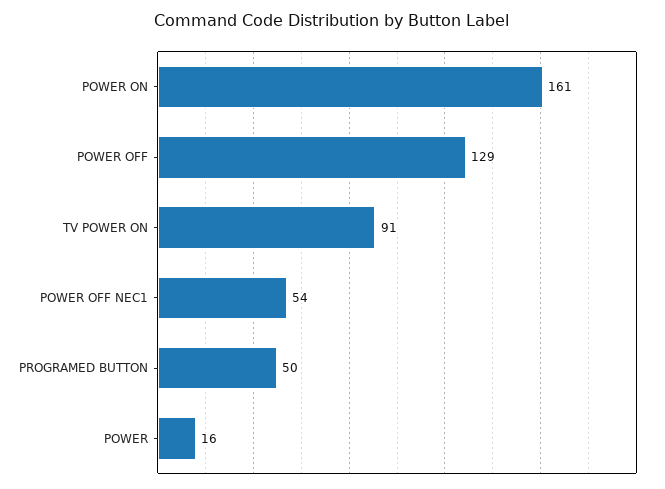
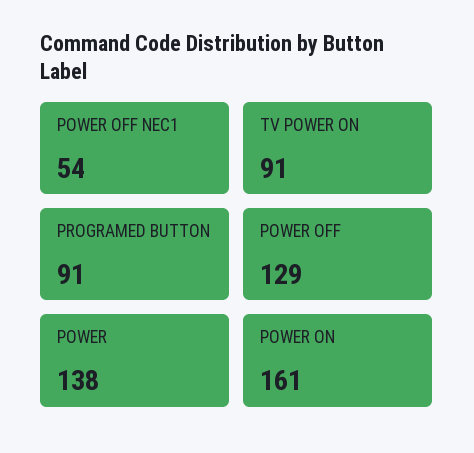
PROGRAMED BUTTON: 50 -> 91
POWER: 16 -> 138

